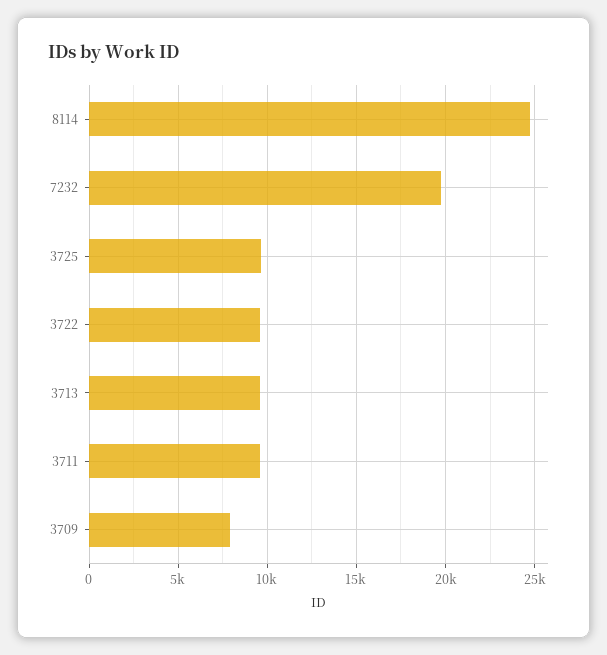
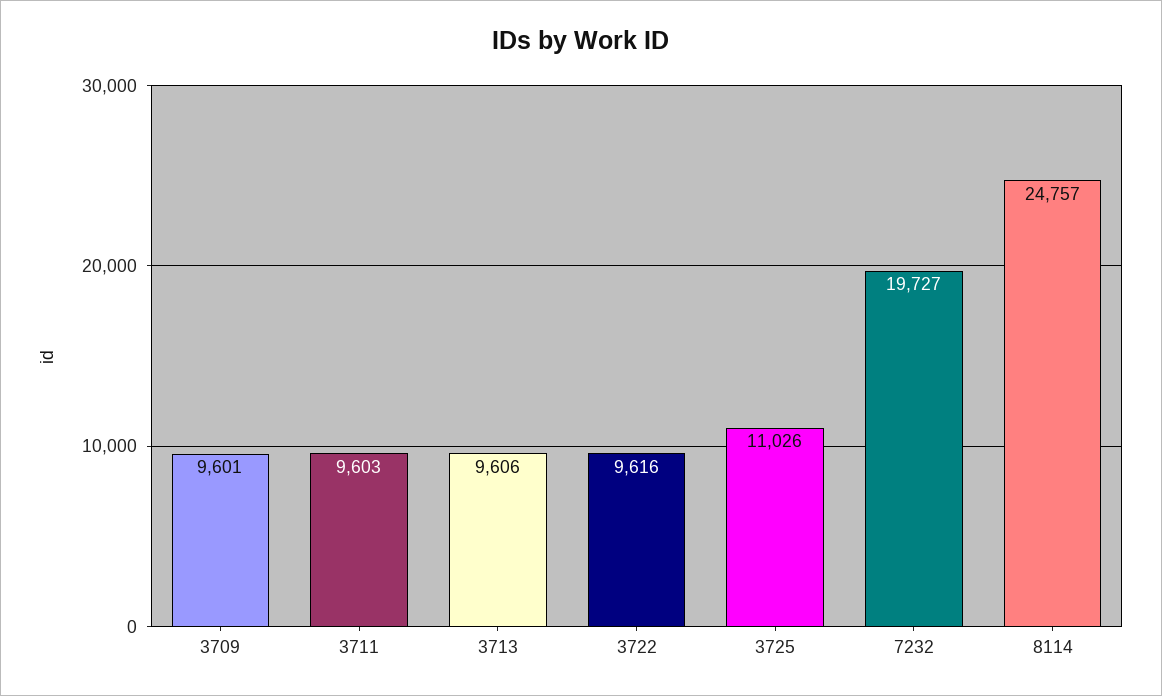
3725: 9500 -> 11026
3709: 8000 -> 9601

